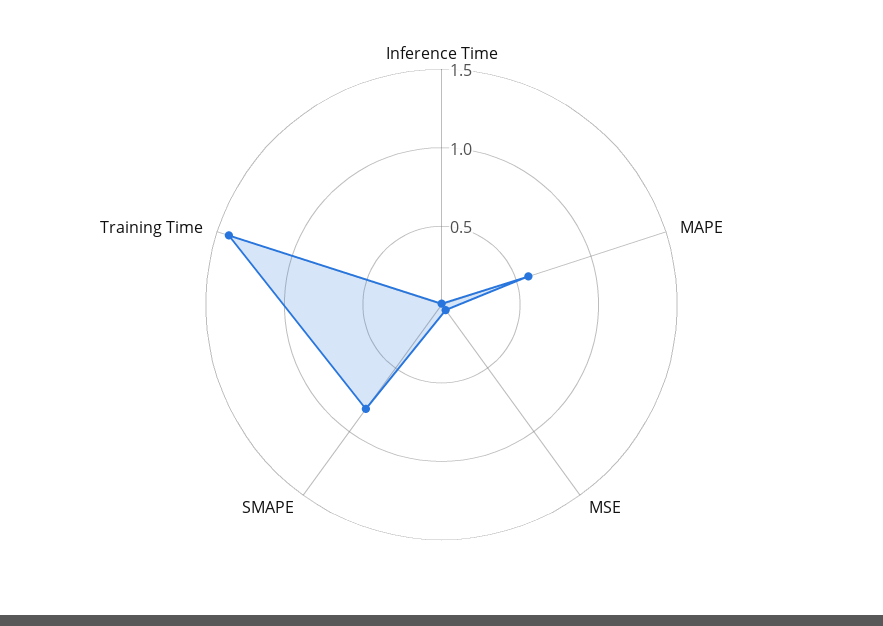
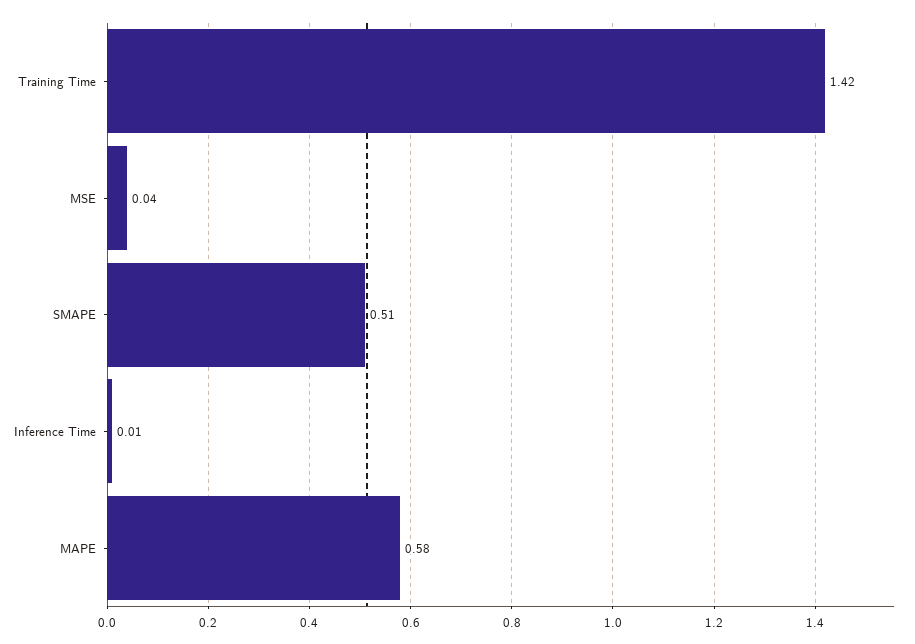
SMAPE: 0.8 -> 0.51

